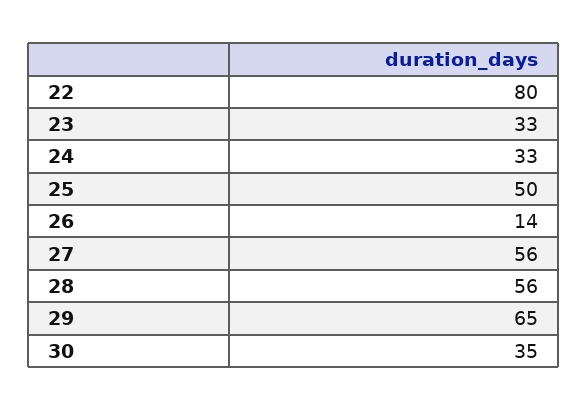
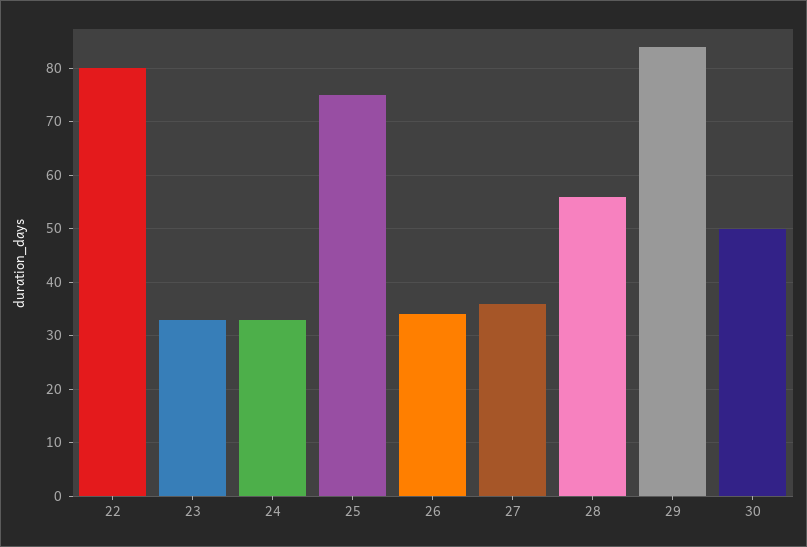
25: 50 -> 75
26: 14 -> 35
27: 56 -> 35
29: 65 -> 85
30: 35 -> 50

